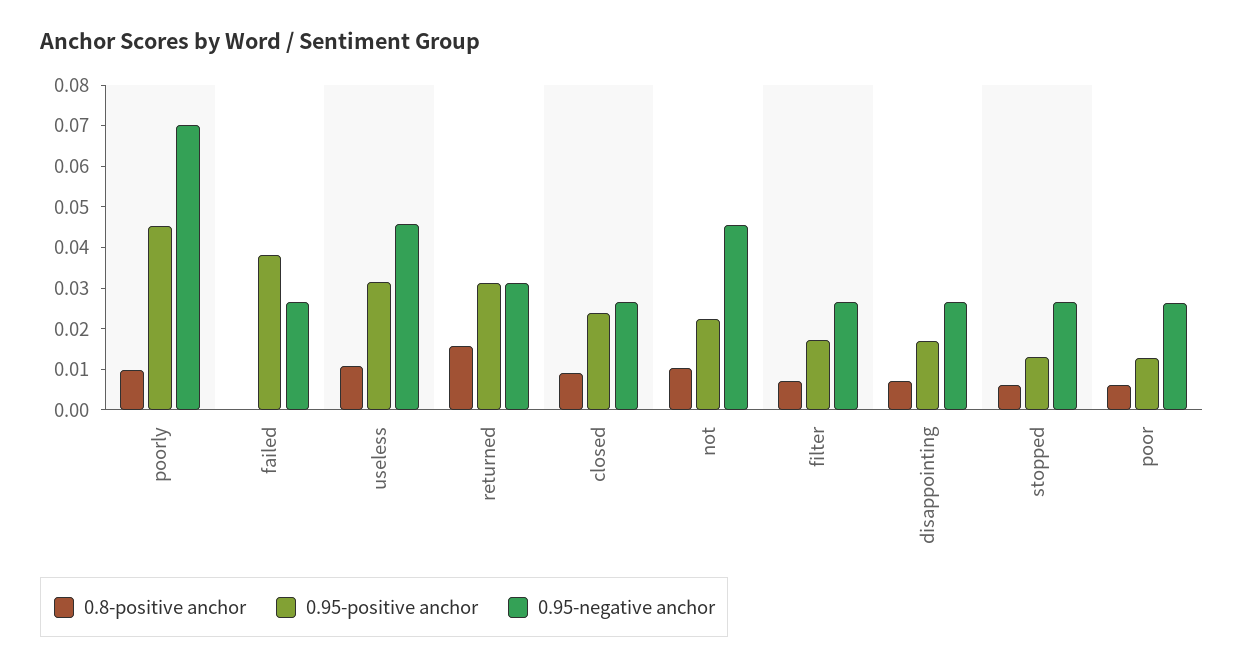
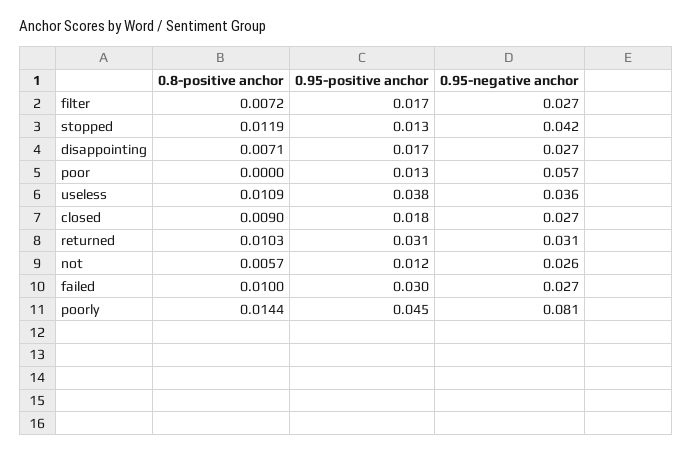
0.8-positive anchor, poorly: 0.01 -> 0.0144
0.95-negative anchor, poorly: 0.07 -> 0.081
0.8-positive anchor, failed: 0 -> 0.01
0.95-positive anchor, failed: 0.038 -> 0.03
0.95-positive anchor, useless: 0.032 -> 0.038
0.95-negative anchor, useless: 0.046 -> 0.036
0.8-positive anchor, returned: 0.016 -> 0.0103
0.95-positive anchor, closed: 0.024 -> 0.018
0.8-positive anchor, not: 0.01 -> 0.0057
0.95-positive anchor, not: 0.022 -> 0.012
0.95-negative anchor, not: 0.046 -> 0.026
0.8-positive anchor, stopped: 0.006 -> 0.0119
0.95-negative anchor, stopped: 0.026 -> 0.042
0.8-positive anchor, poor: 0.006 -> 0
0.95-negative anchor, poor: 0.026 -> 0.057

